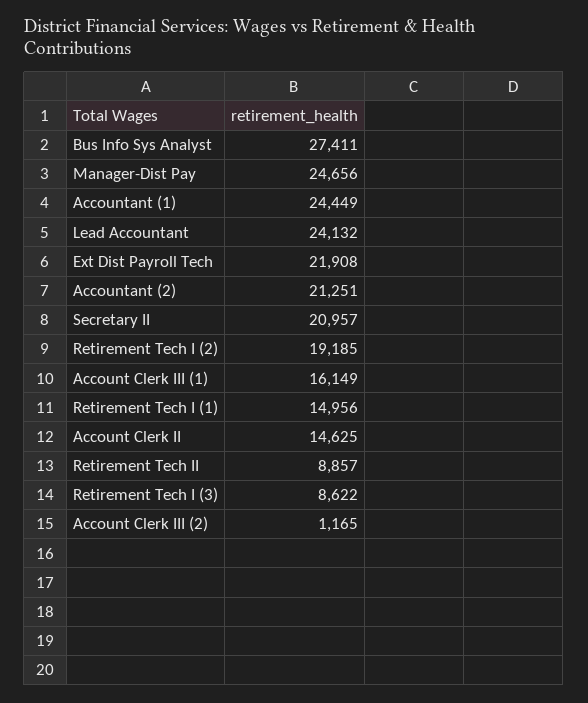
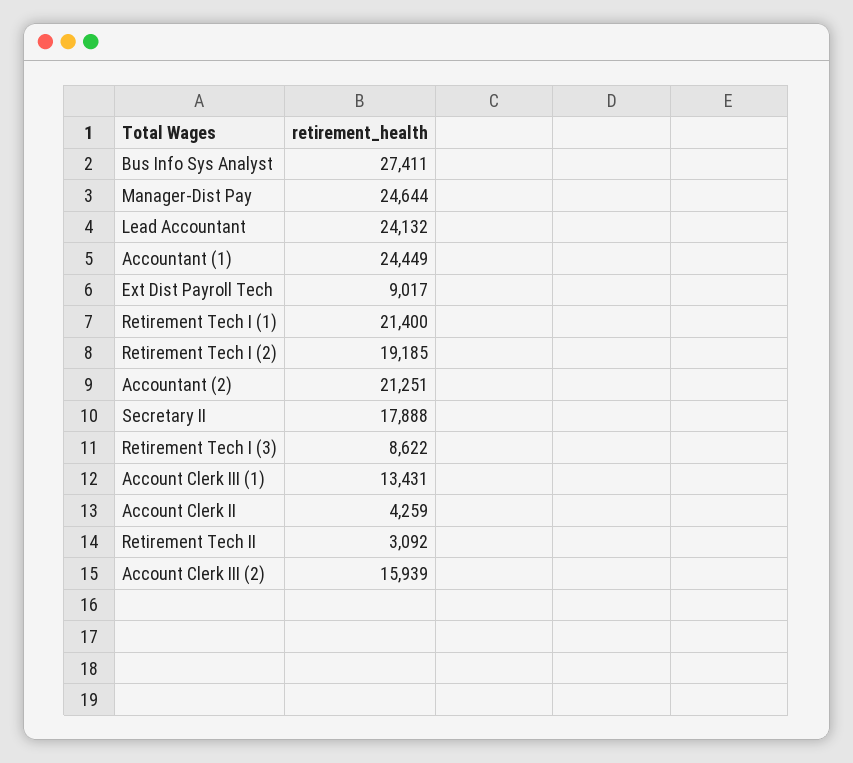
Manager-Dist Pay: 24656 -> 24644
Ext Dist Payroll Tech: 21908 -> 9017
Secretary II: 20957 -> 17888
Account Clerk III (1): 16149 -> 13431
Retirement Tech I (1): 14956 -> 21400
Account Clerk II: 14625 -> 4259
Retirement Tech II: 8857 -> 3092
Account Clerk III (2): 1165 -> 15939

